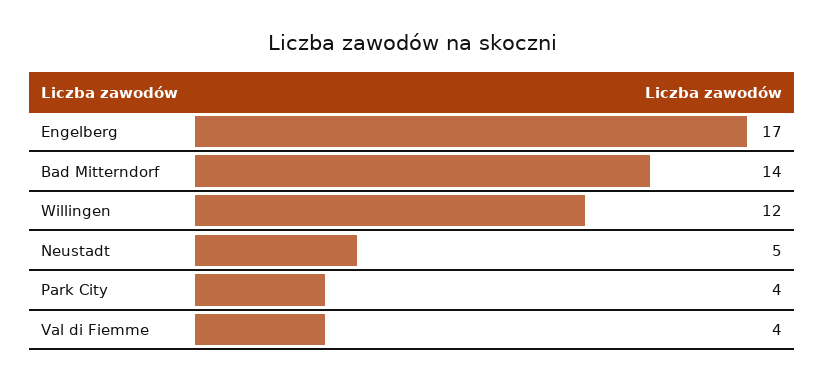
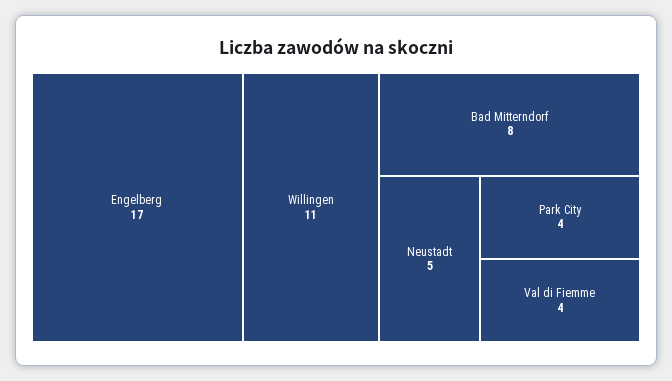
Bad Mitterndorf: 14 -> 8
Willingen: 12 -> 11

